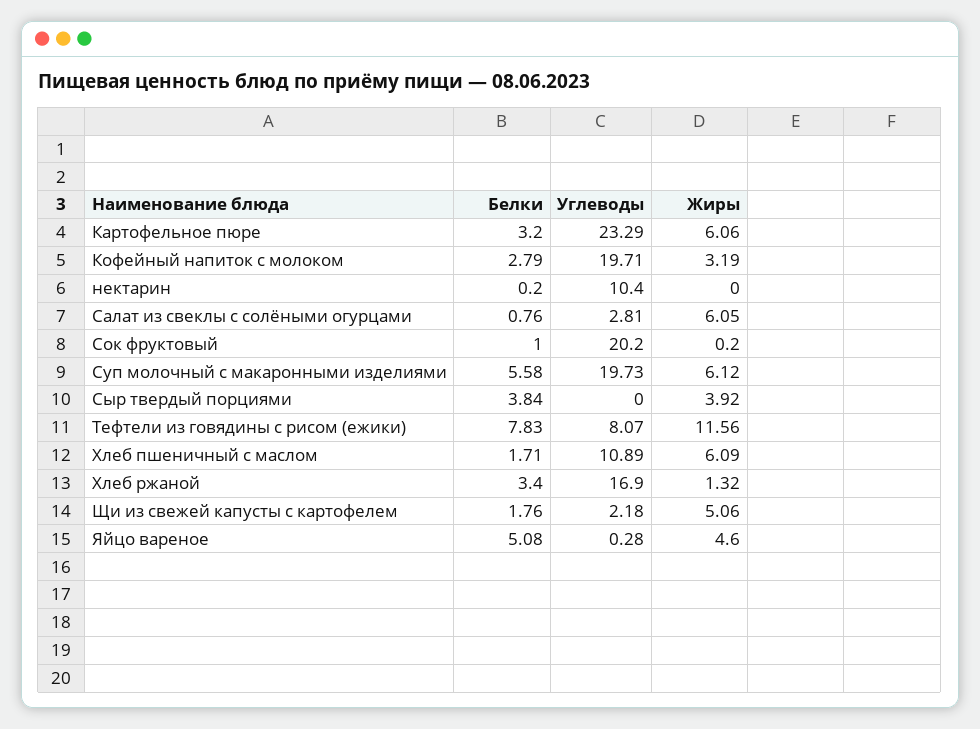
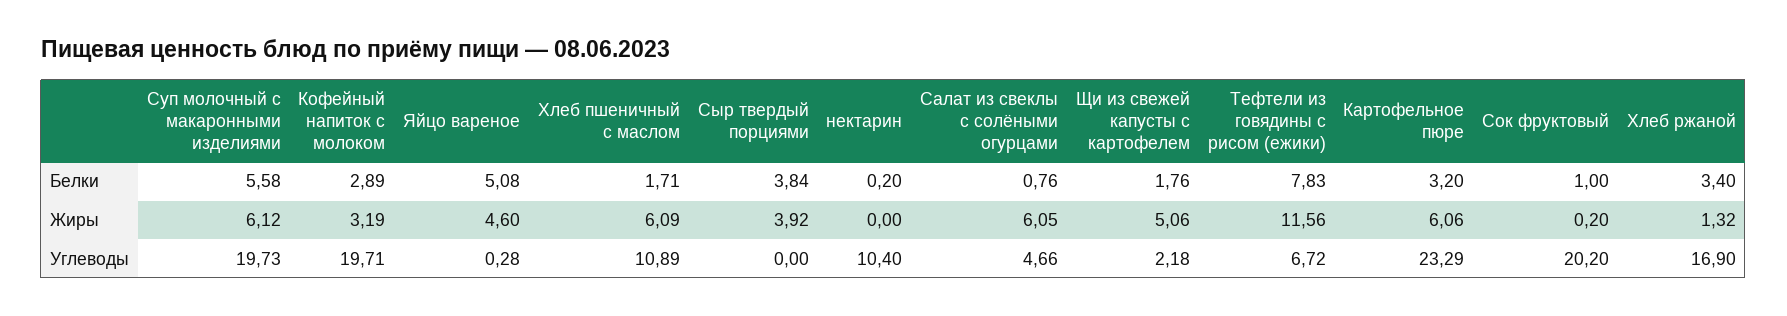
Белки, Кофейный напиток с молоком: 2.79 -> 2.89
Углеводы, Салат из свеклы с солёными огурцами: 2.81 -> 4.66
Углеводы, Тефтели из говядины с рисом (ежики): 8.07 -> 6.72

